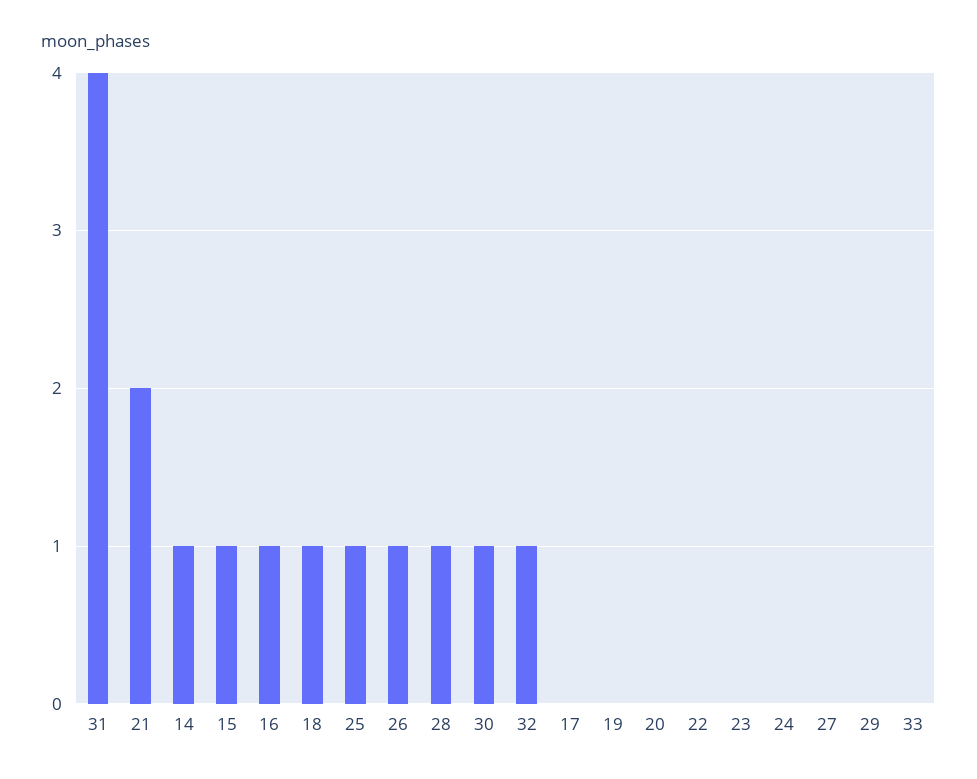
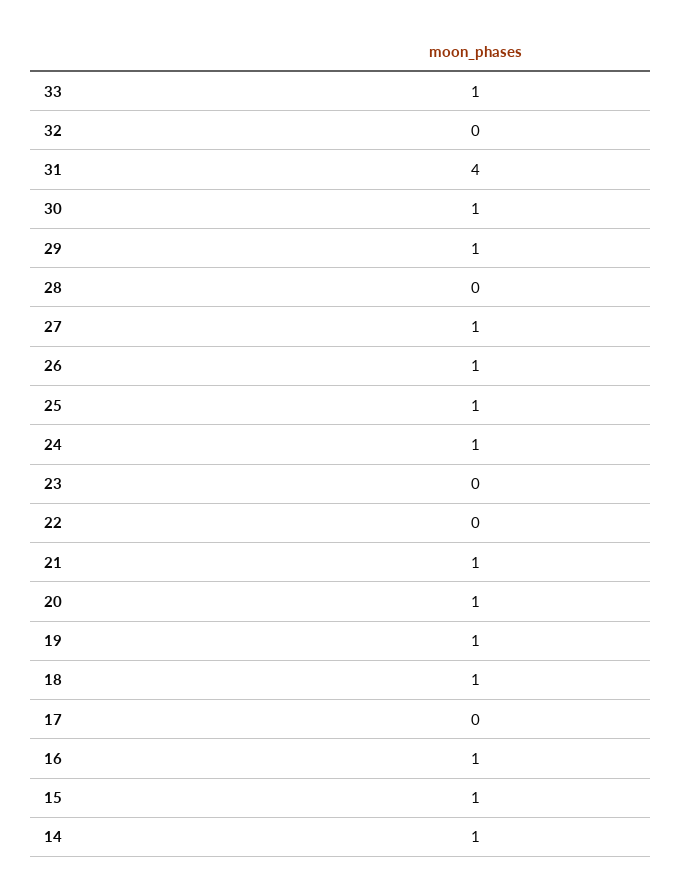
21: 2 -> 1
28: 1 -> 0
32: 1 -> 0
19: 0 -> 1
20: 0 -> 1
24: 0 -> 1
27: 0 -> 1
29: 0 -> 1
33: 0 -> 1

